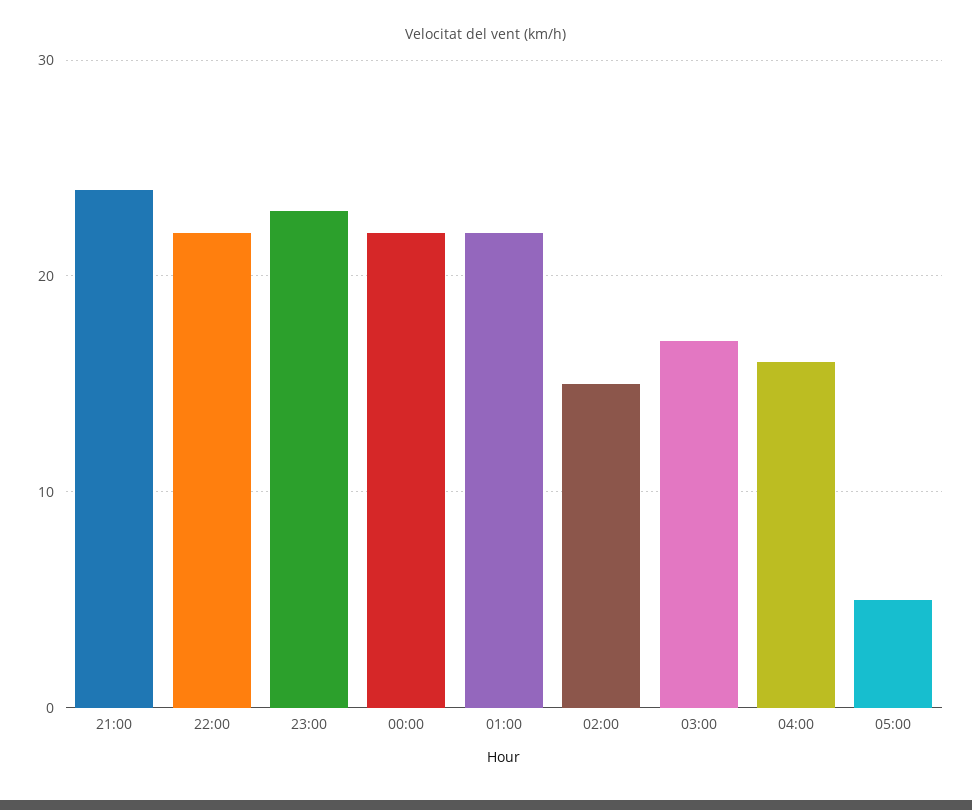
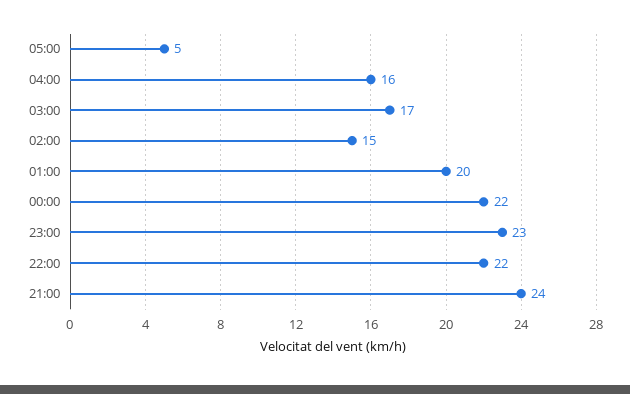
01:00: 22 -> 20

